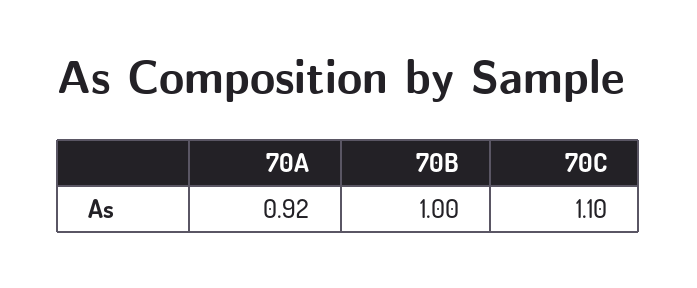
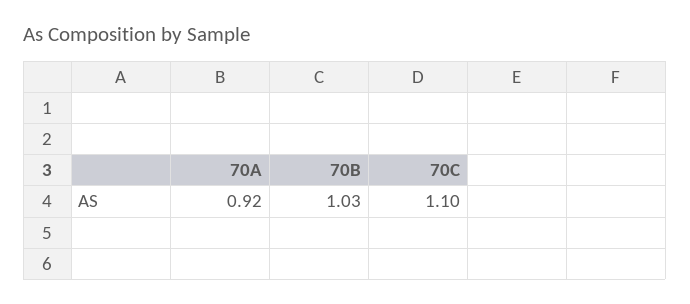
70B: 1 -> 1.03

